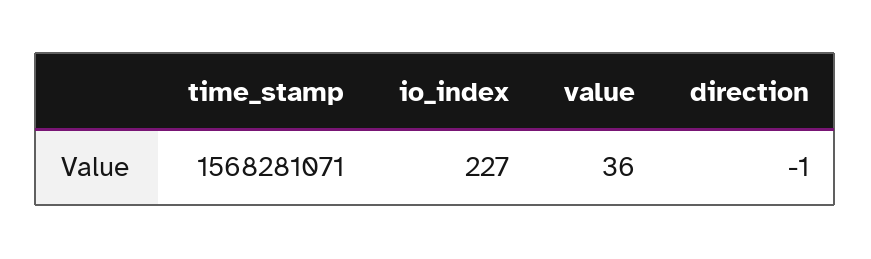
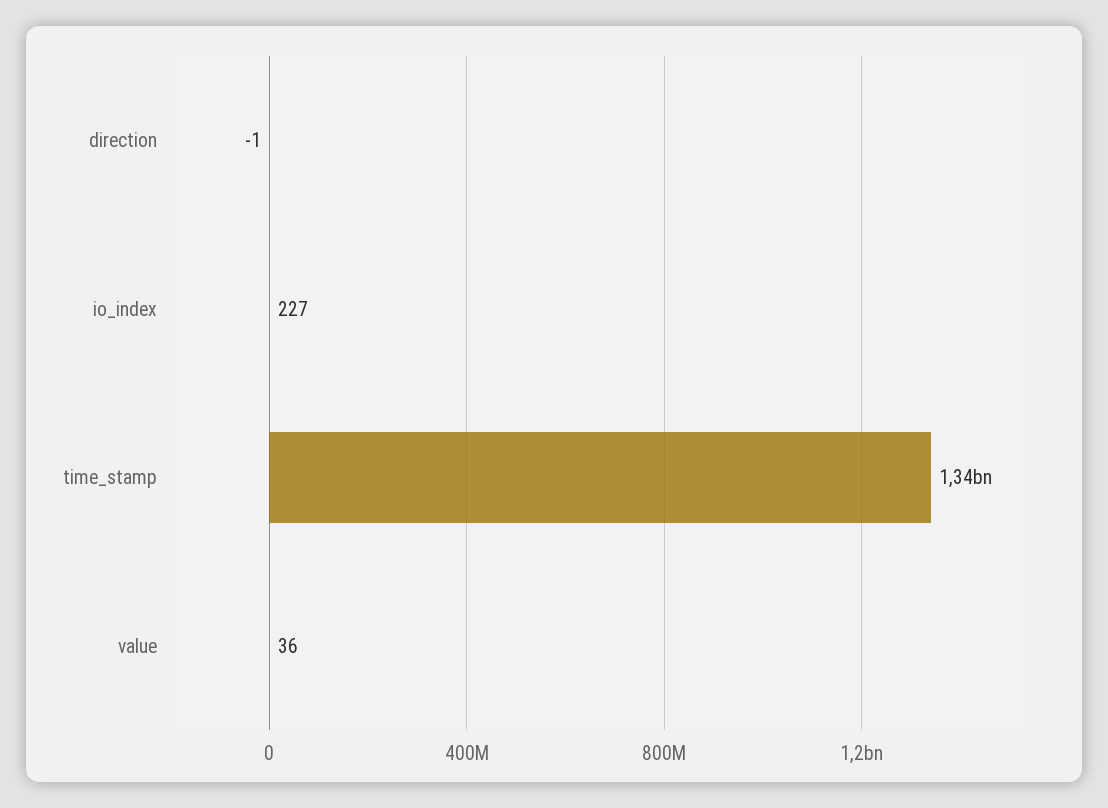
time_stamp: 1568281071 -> 1340000000

